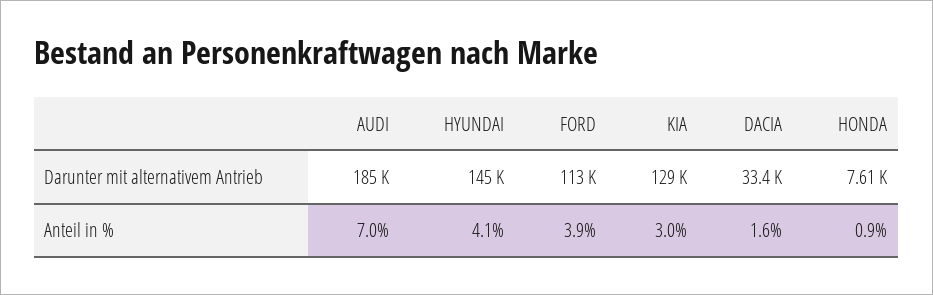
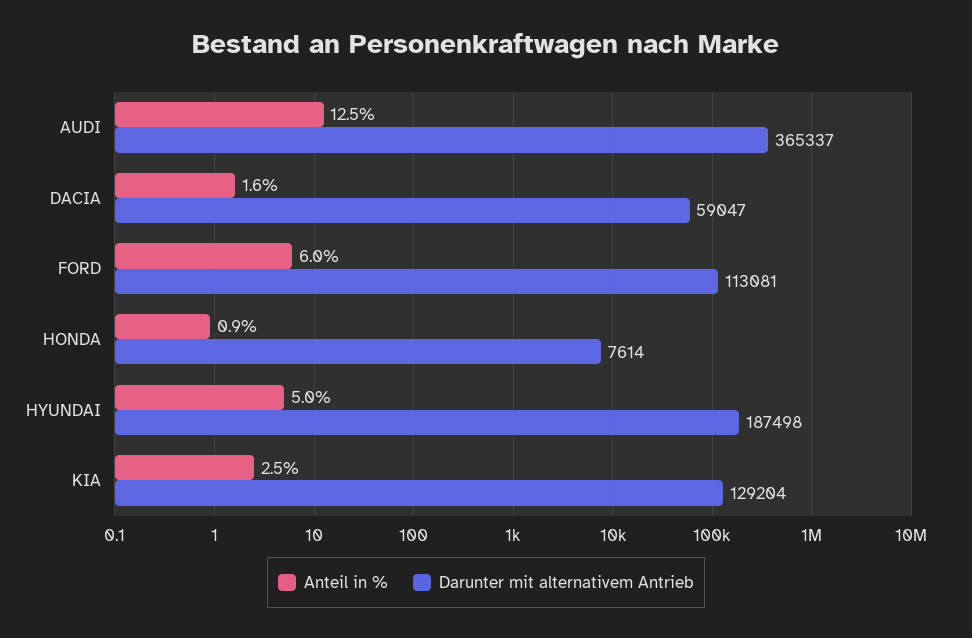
Darunter mit alternativem Antrieb, AUDI: 185000 -> 365337
Darunter mit alternativem Antrieb, HYUNDAI: 145000 -> 187498
Darunter mit alternativem Antrieb, DACIA: 33400 -> 59047
Anteil in %, AUDI: 7 -> 12.5
Anteil in %, HYUNDAI: 4.1 -> 5
Anteil in %, FORD: 3.9 -> 6
Anteil in %, KIA: 3 -> 2.5

